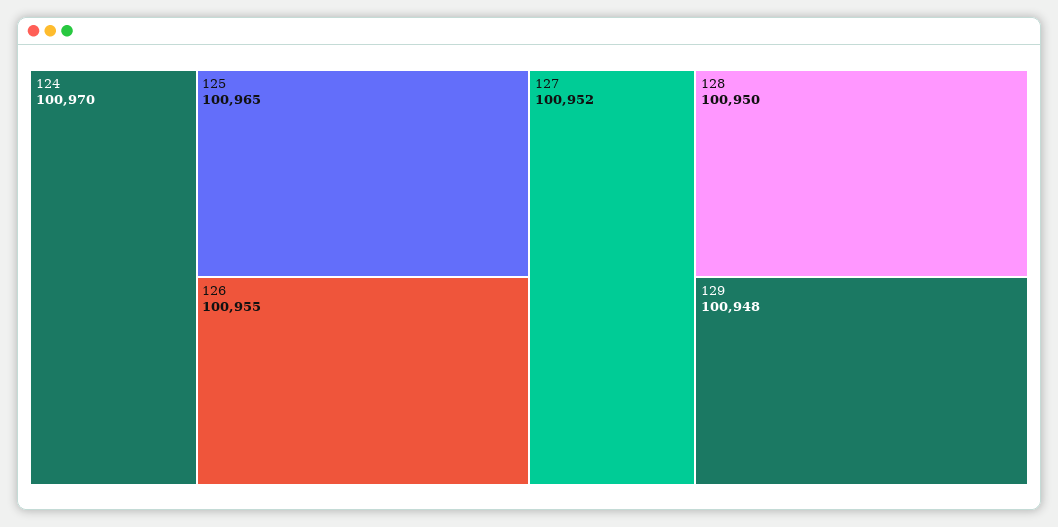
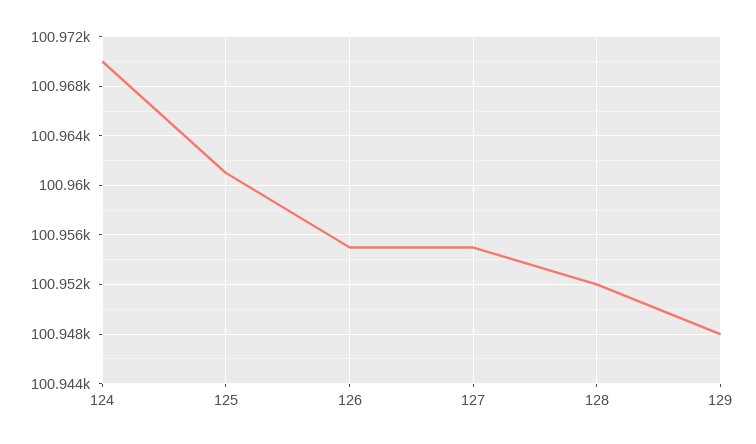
125: 100965 -> 100961
127: 100952 -> 100955
128: 100950 -> 100952

